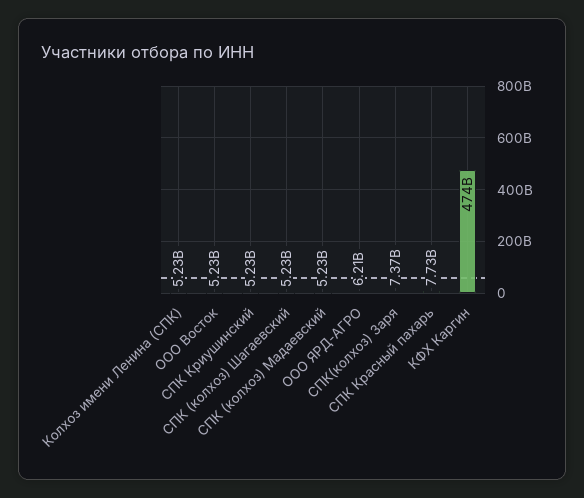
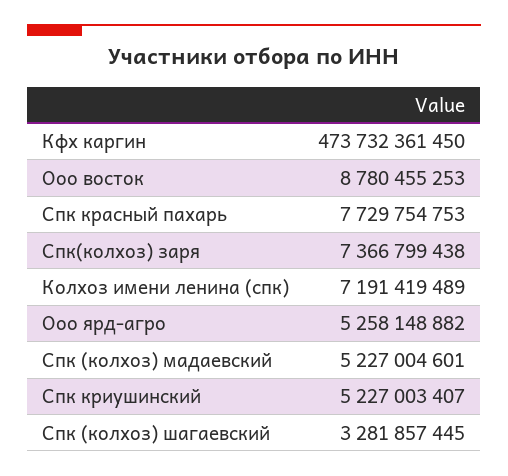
Колхоз имени Ленина (СПК): 5230000000 -> 7191419489
ООО Восток: 5230000000 -> 8780455253
СПК (колхоз) Шагаевский: 5230000000 -> 3281857445
ООО ЯРД-АГРО: 6210000000 -> 5258148882

